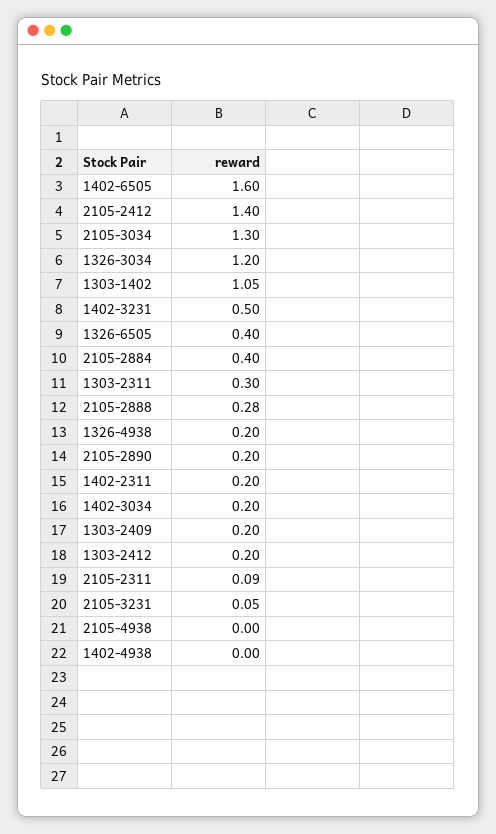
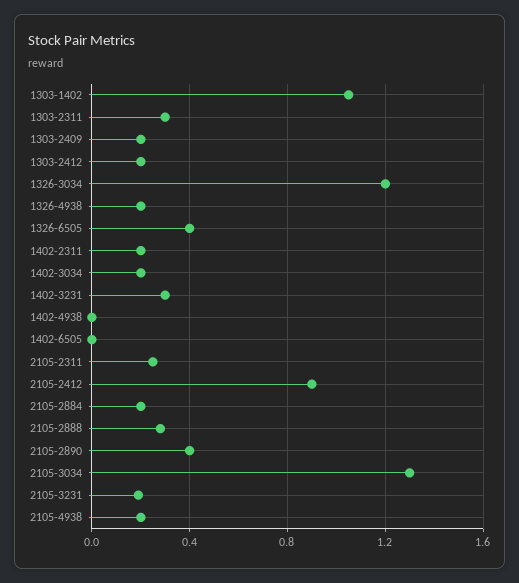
1402-6505: 1.6 -> 0
2105-2412: 1.4 -> 0.9
1402-3231: 0.5 -> 0.3
2105-2884: 0.4 -> 0.2
2105-2890: 0.2 -> 0.4
2105-2311: 0.09 -> 0.25
2105-3231: 0.05 -> 0.2
2105-4938: 0 -> 0.2

